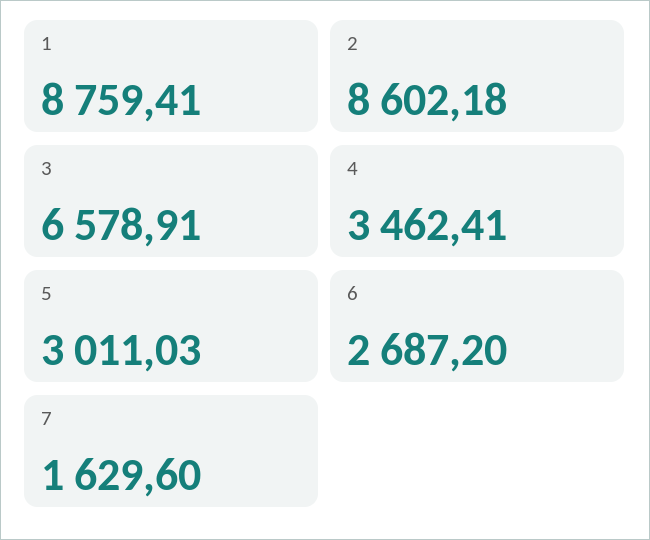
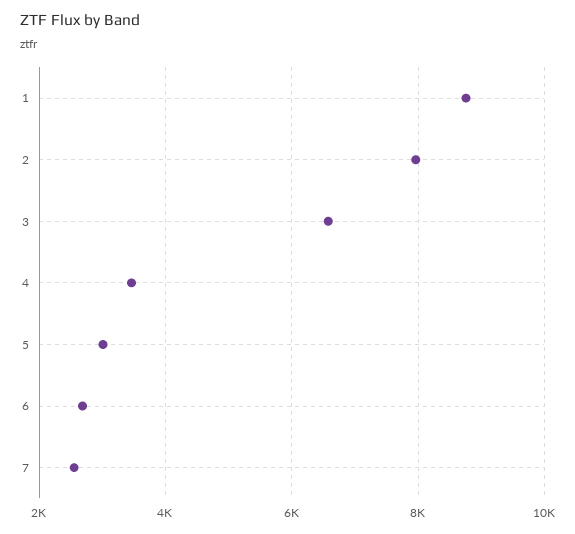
2: 8602.18 -> 8000
7: 1629.6 -> 2600

